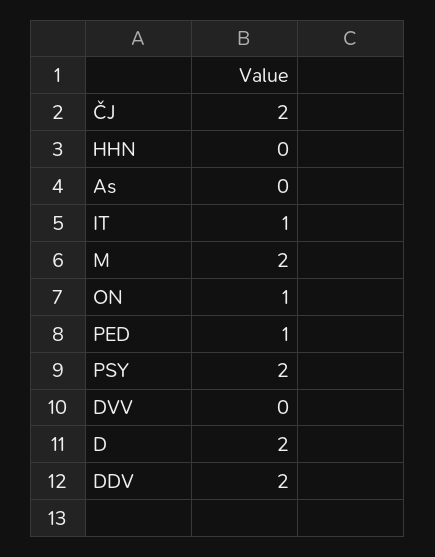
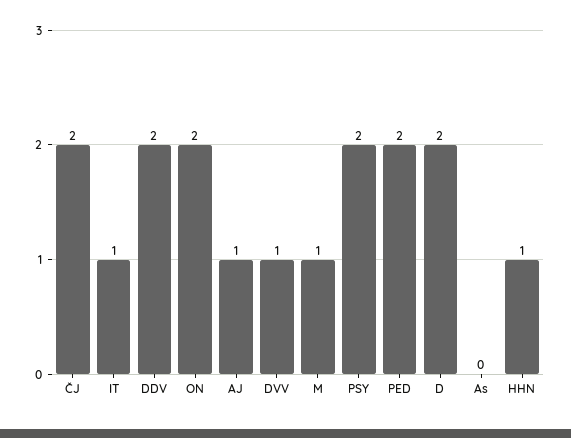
HHN: 0 -> 1
M: 2 -> 1
ON: 1 -> 2
PED: 1 -> 2
DVV: 0 -> 1
AJ: none -> 1

